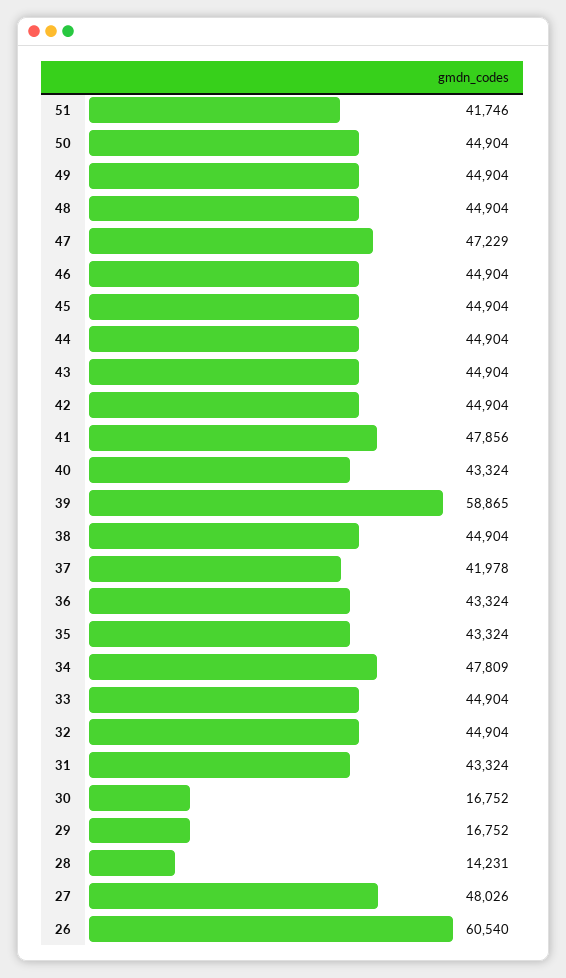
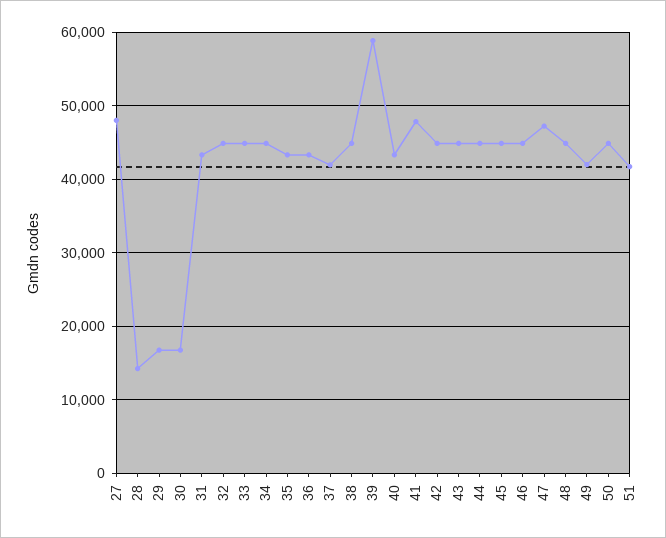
49: 44904 -> 42000
34: 47809 -> 45000
26: 60540 -> none

